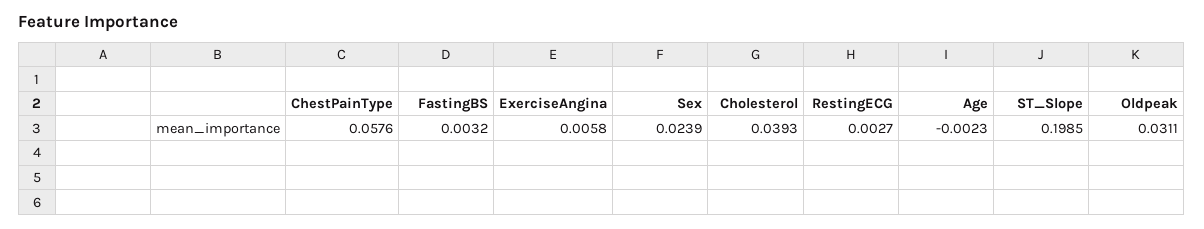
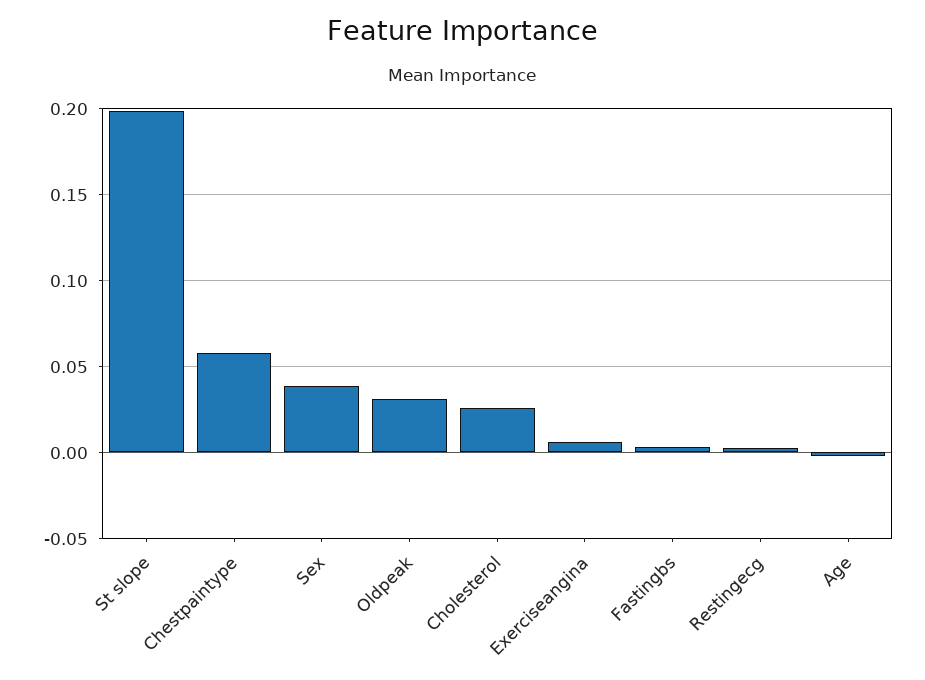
Sex: 0.0239 -> 0.04
Cholesterol: 0.0393 -> 0.025

